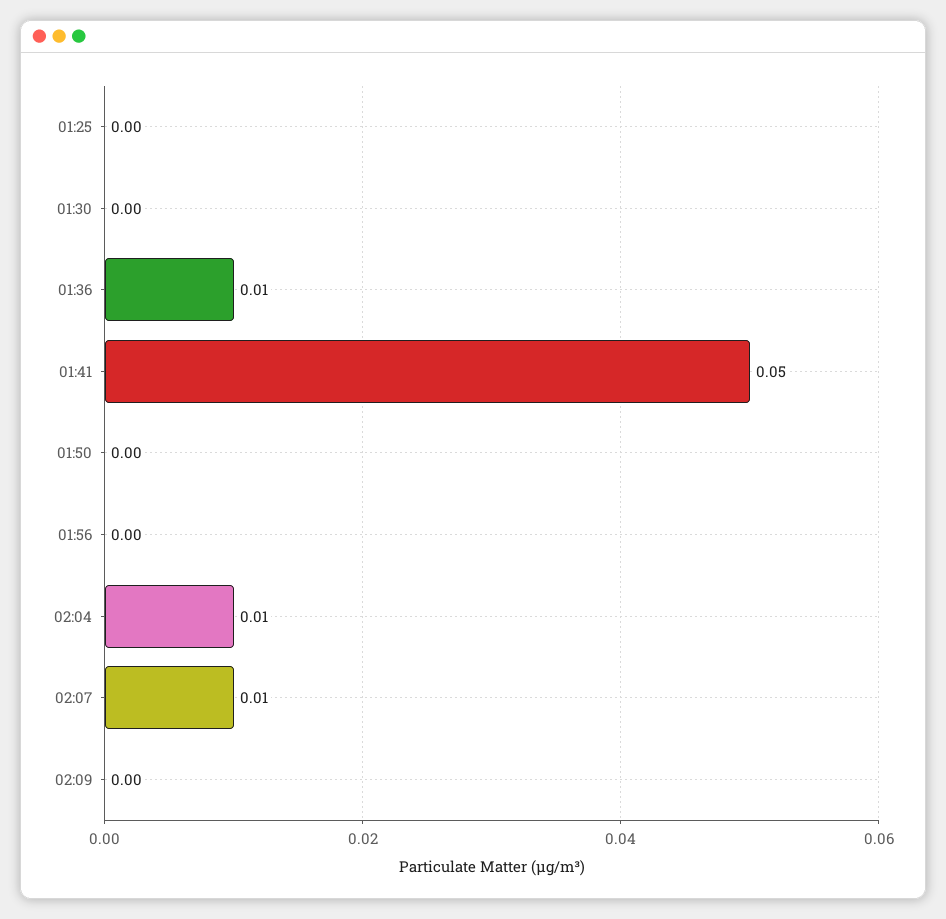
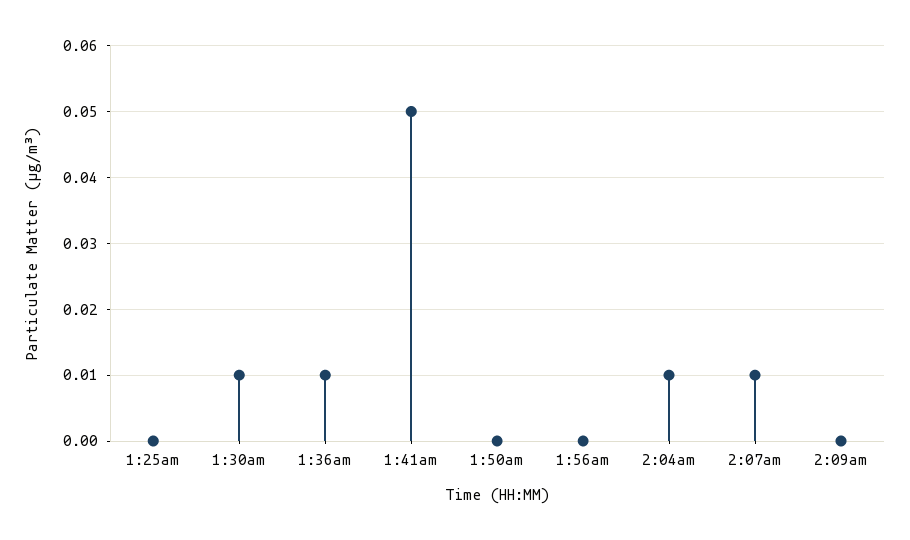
01:30: 0 -> 0.01

